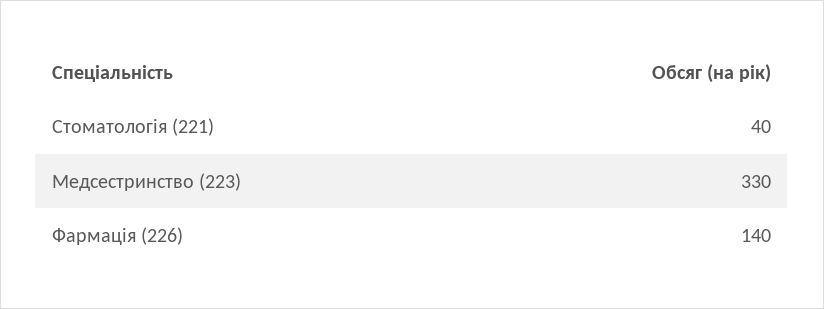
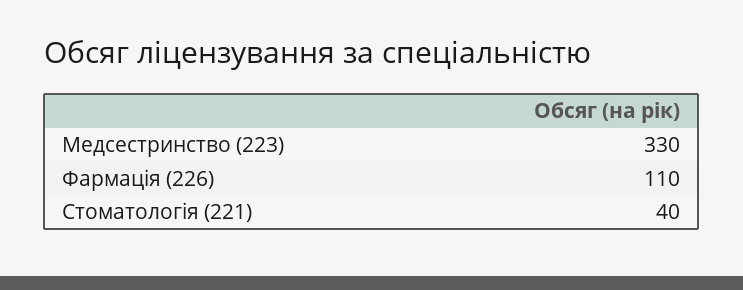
Фармація (226): 140 -> 110

